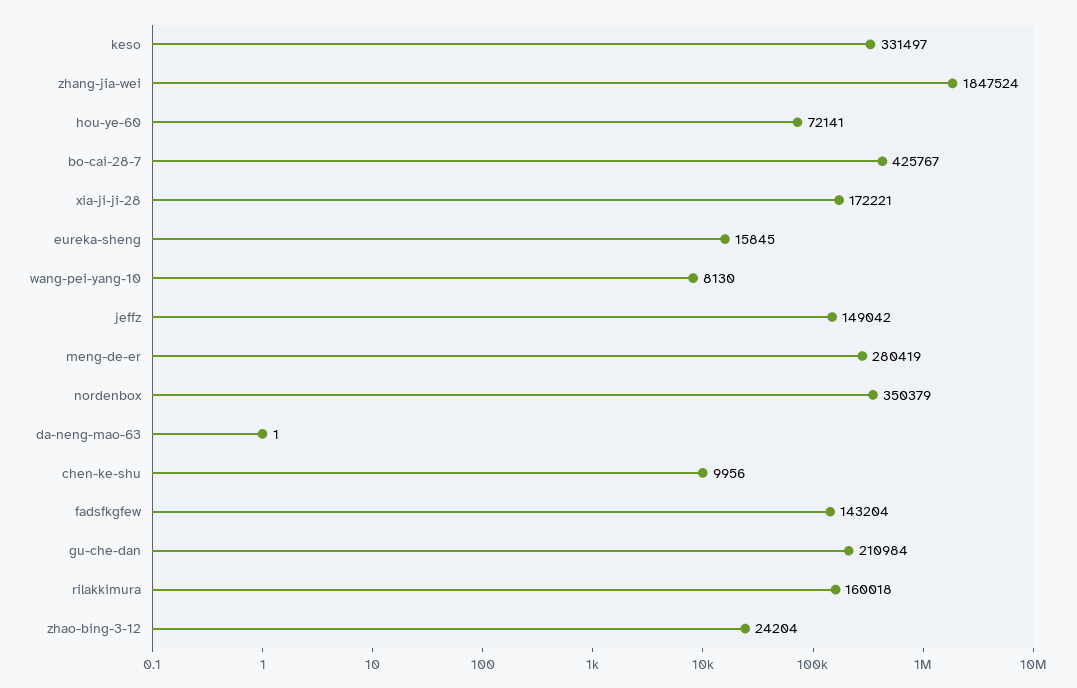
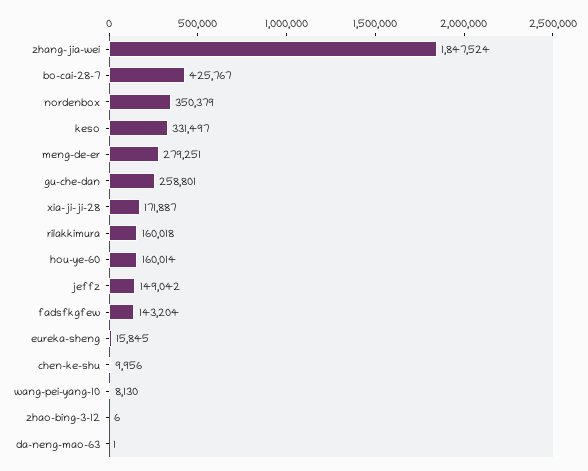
hou-ye-60: 72141 -> 160014
xia-ji-ji-28: 172221 -> 171887
meng-de-er: 280419 -> 279251
gu-che-dan: 210984 -> 258801
zhao-bing-3-12: 24204 -> 6

